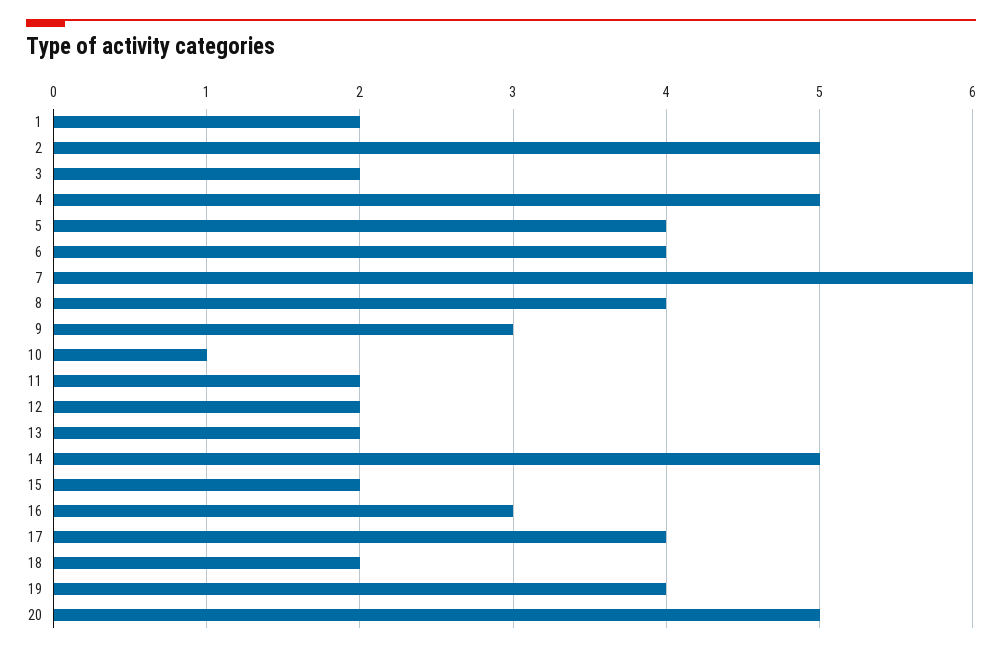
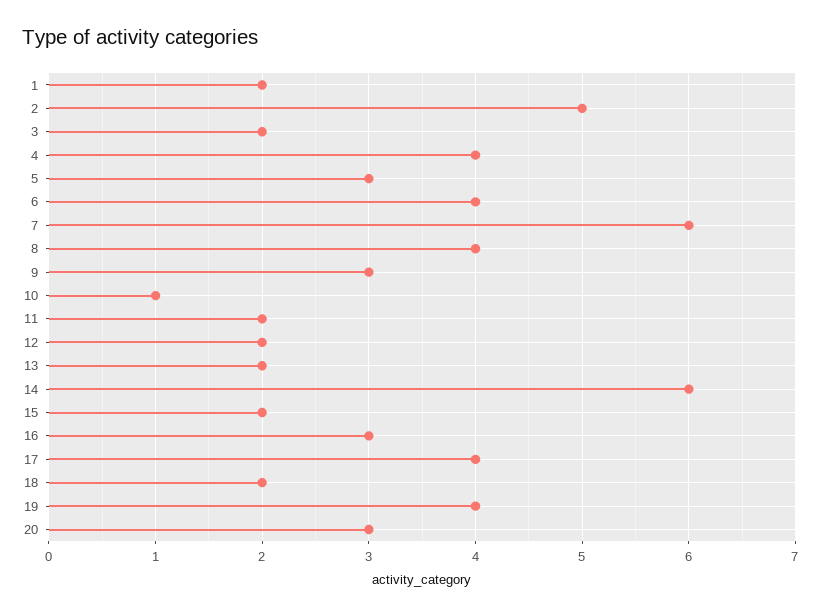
4: 5 -> 4
5: 4 -> 3
14: 5 -> 6
20: 5 -> 3

